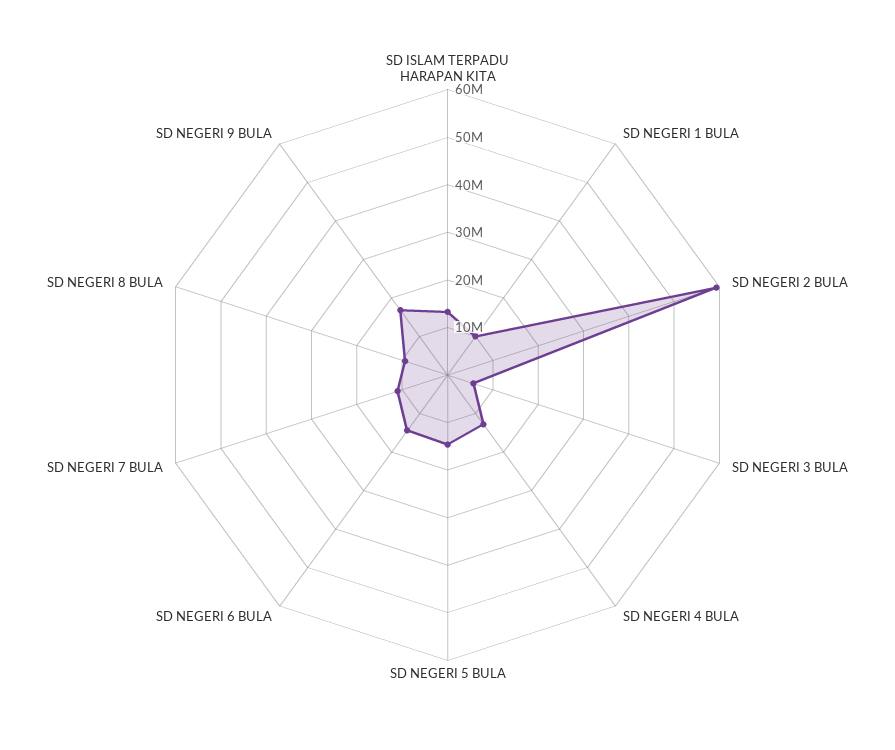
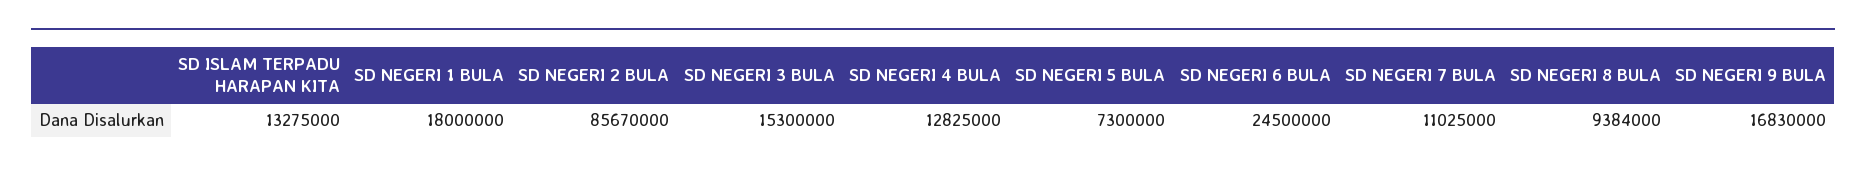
SD NEGERI 1 BULA: 10000000 -> 18000000
SD NEGERI 2 BULA: 60000000 -> 85670000
SD NEGERI 3 BULA: 6000000 -> 15300000
SD NEGERI 5 BULA: 14000000 -> 7300000
SD NEGERI 6 BULA: 14000000 -> 24500000

